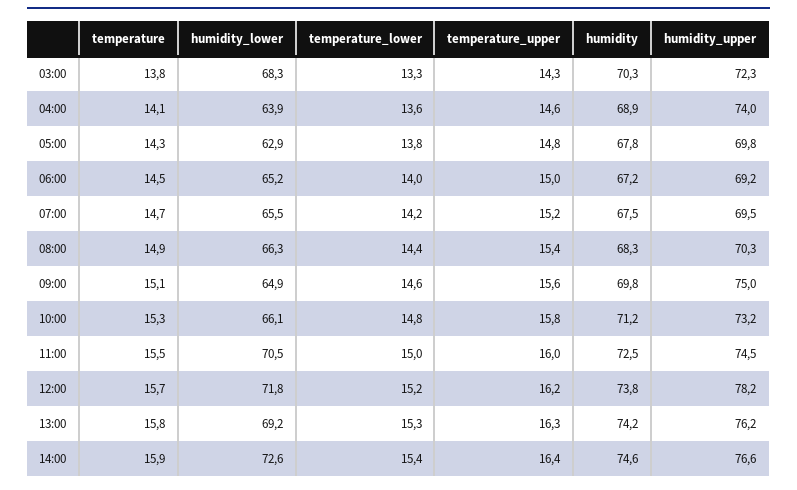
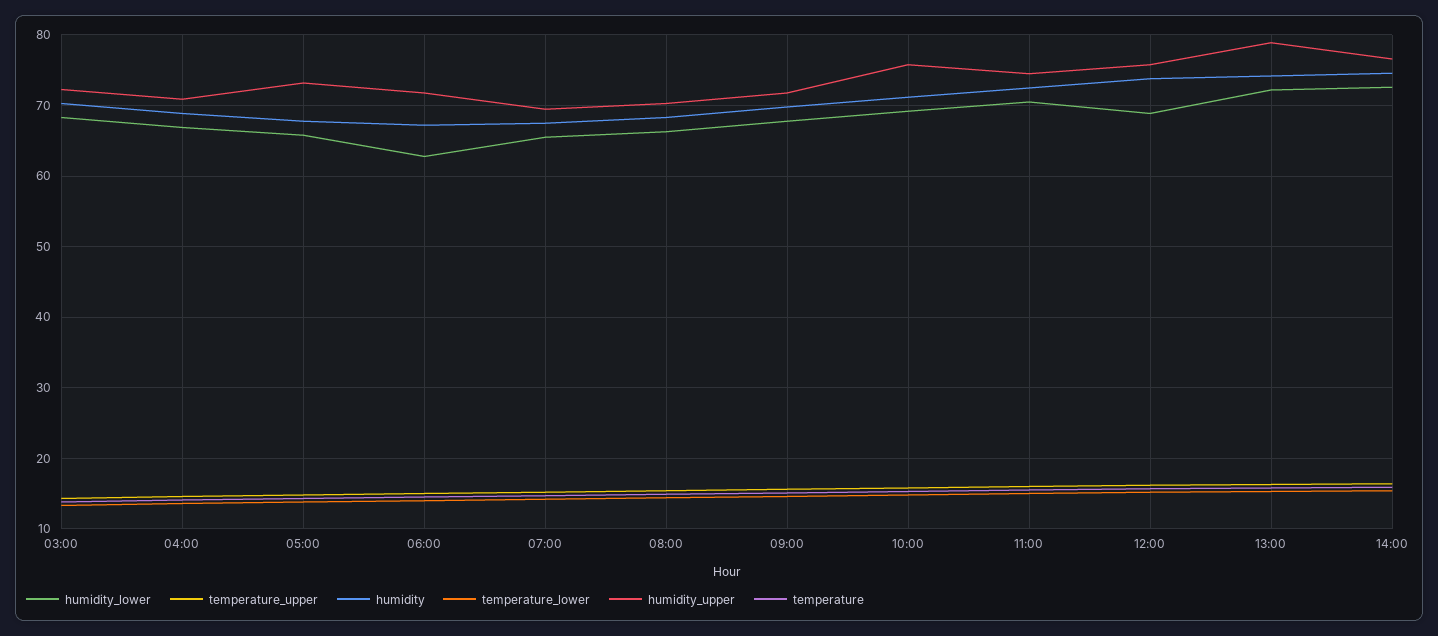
humidity_lower, 04:00: 63.9 -> 67
humidity_upper, 04:00: 74 -> 71
humidity_lower, 05:00: 62.9 -> 66
humidity_upper, 05:00: 69.8 -> 73
humidity_lower, 06:00: 65.2 -> 63
humidity_upper, 06:00: 69.2 -> 72
humidity_lower, 09:00: 64.9 -> 68
humidity_upper, 09:00: 75 -> 72
humidity_lower, 10:00: 66.1 -> 69
humidity_upper, 10:00: 73.2 -> 76
humidity_lower, 12:00: 71.8 -> 69
humidity_upper, 12:00: 78.2 -> 76
humidity_lower, 13:00: 69.2 -> 72
humidity_upper, 13:00: 76.2 -> 79

